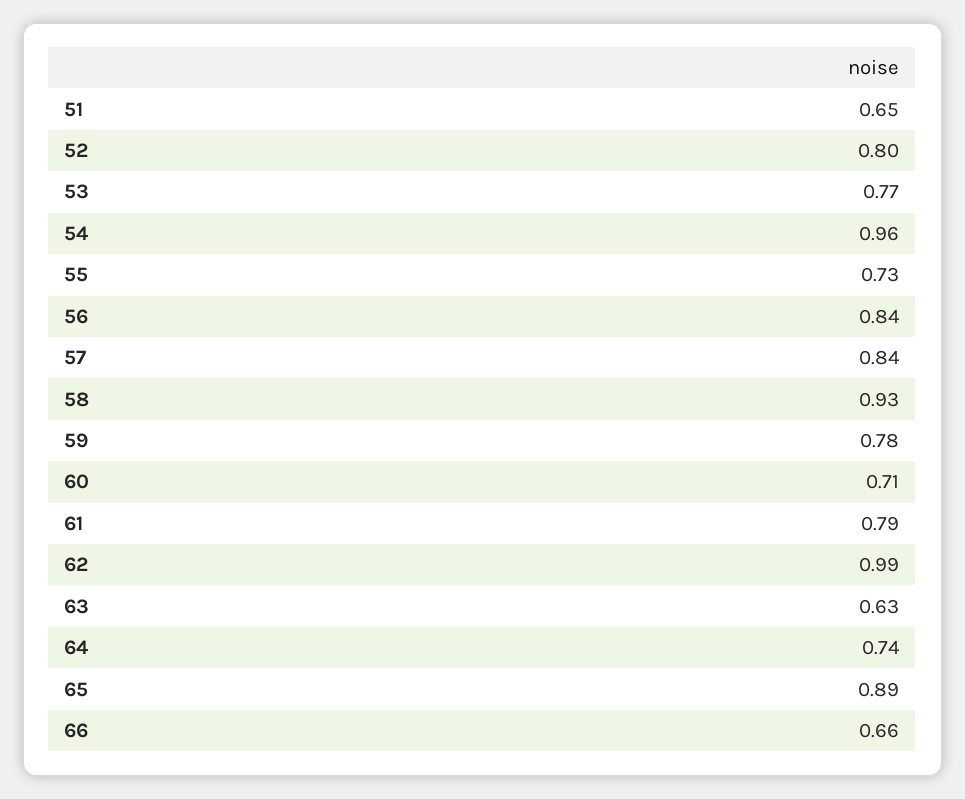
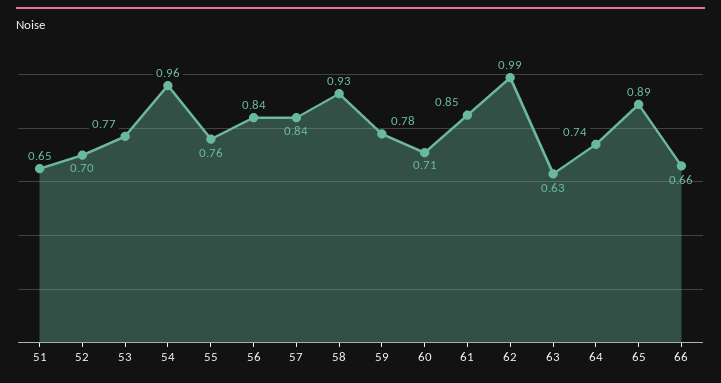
52: 0.8 -> 0.7
55: 0.73 -> 0.76
61: 0.79 -> 0.85

